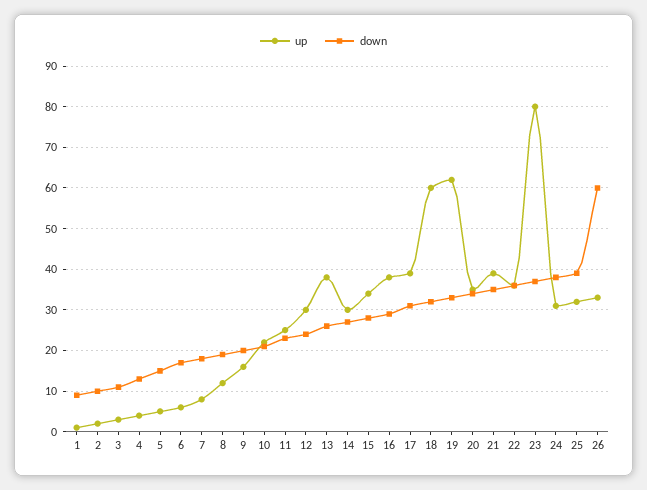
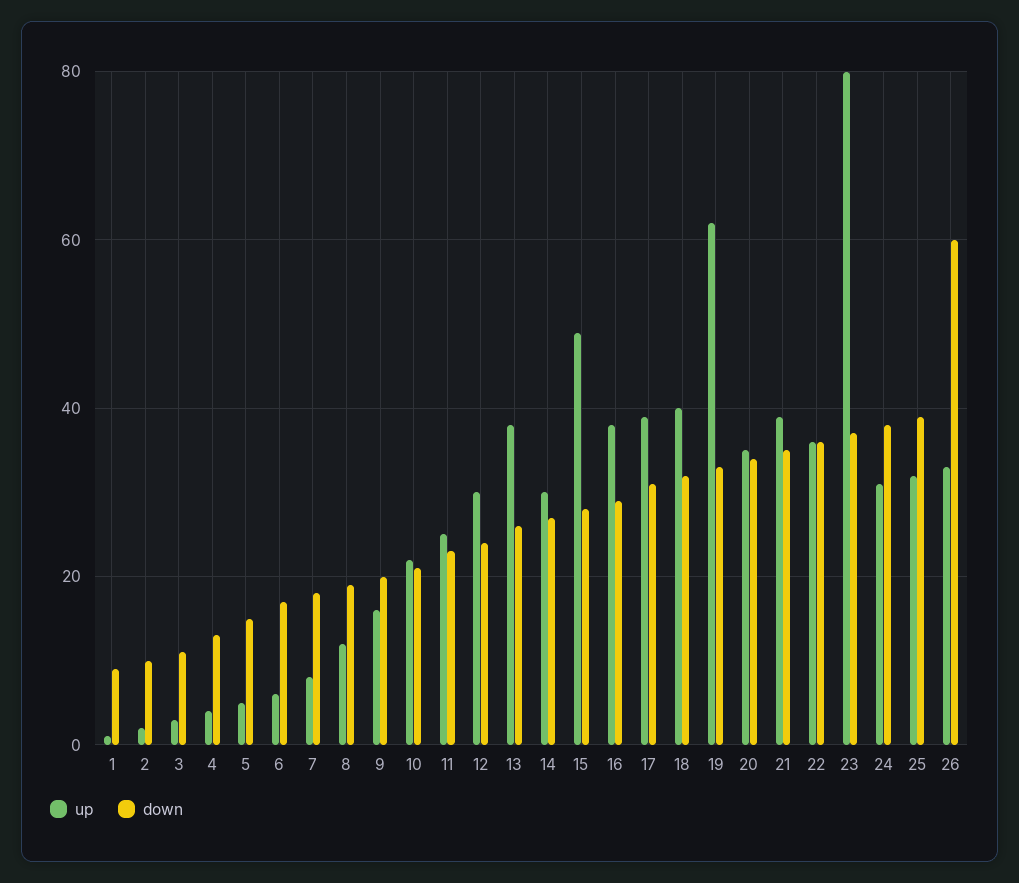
up, 15: 35 -> 50
up, 18: 60 -> 40

